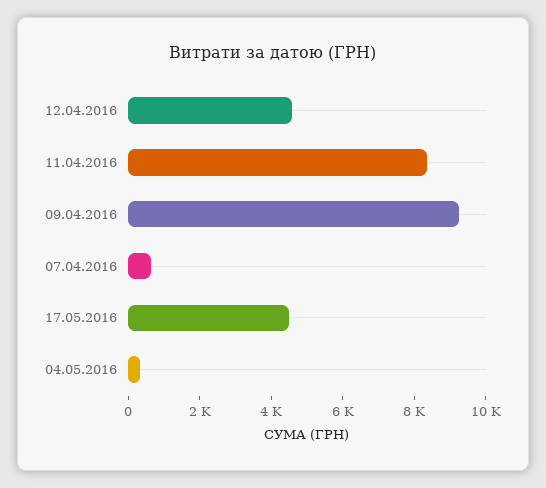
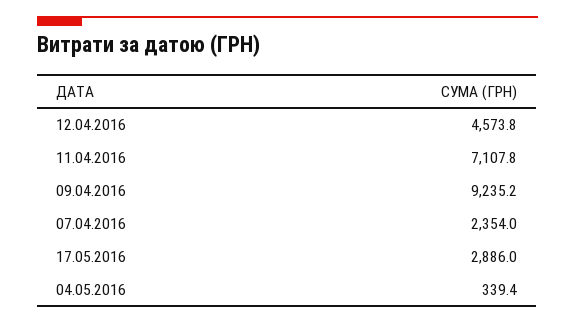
11.04.2016: 8500 -> 7107.8
07.04.2016: 500 -> 2354
17.05.2016: 4500 -> 2886

